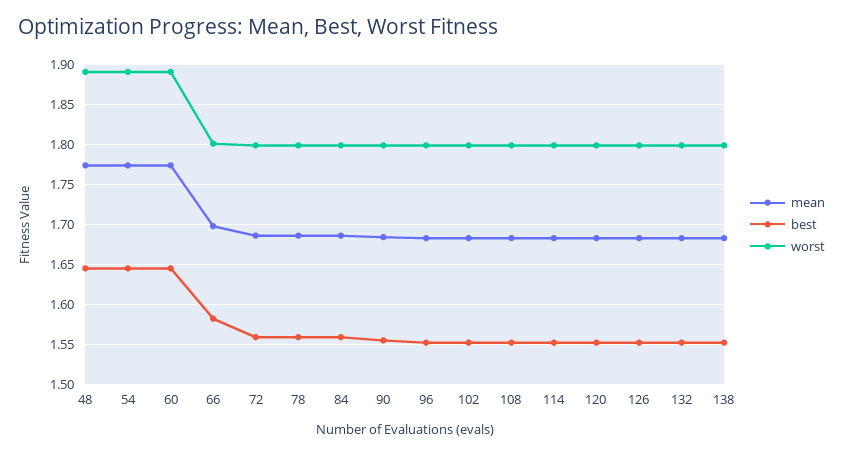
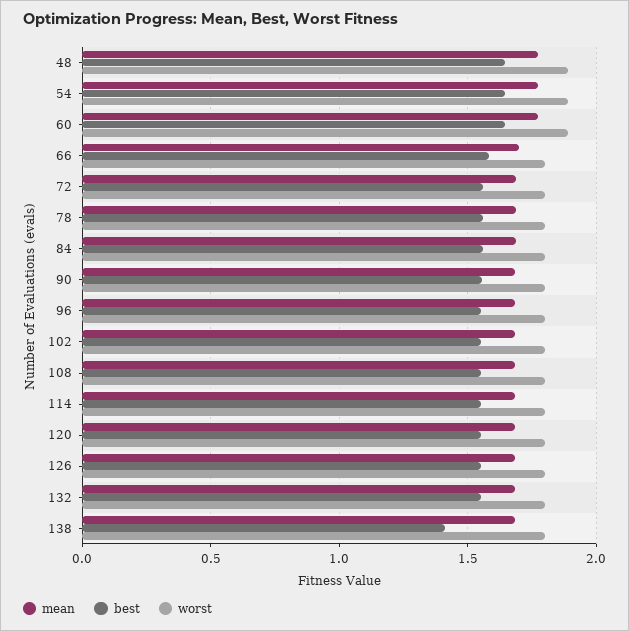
best, 138: 1.55 -> 1.4

